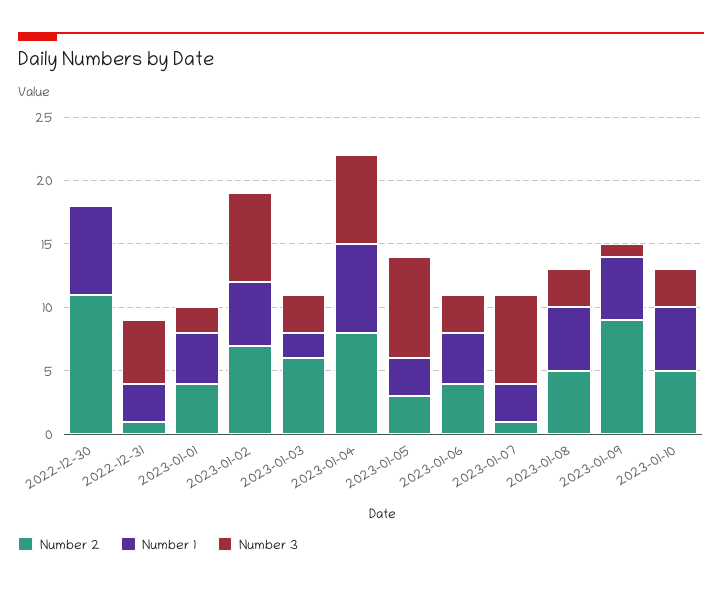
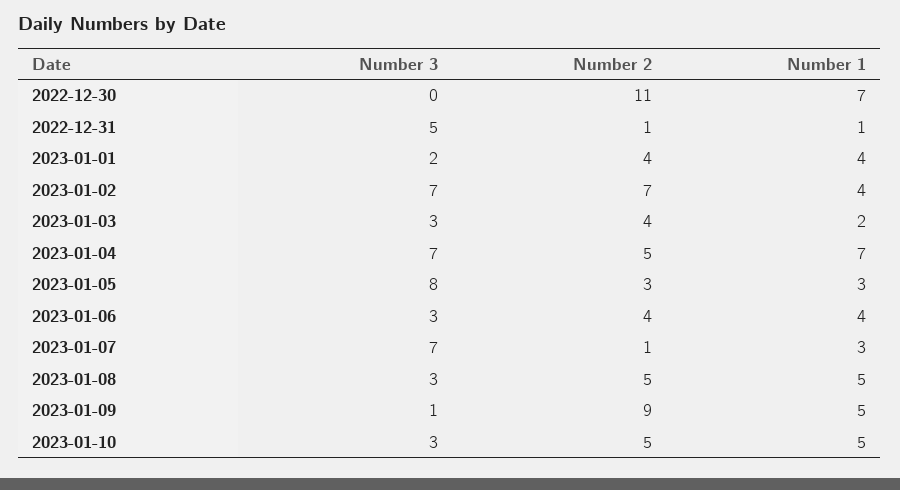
Number 1, 2022-12-31: 3 -> 1
Number 1, 2023-01-02: 5 -> 4
Number 2, 2023-01-03: 6 -> 4
Number 2, 2023-01-04: 8 -> 5

